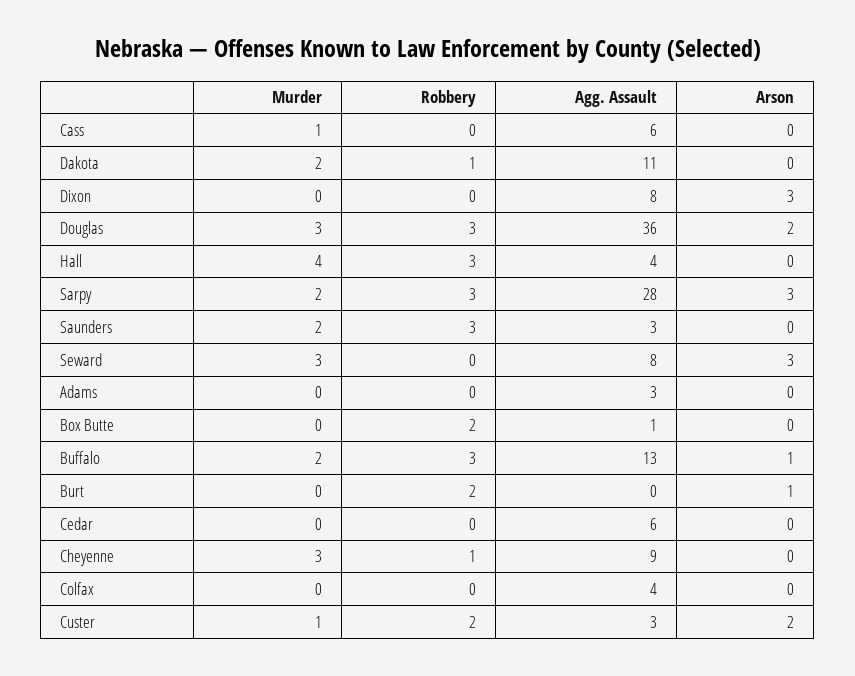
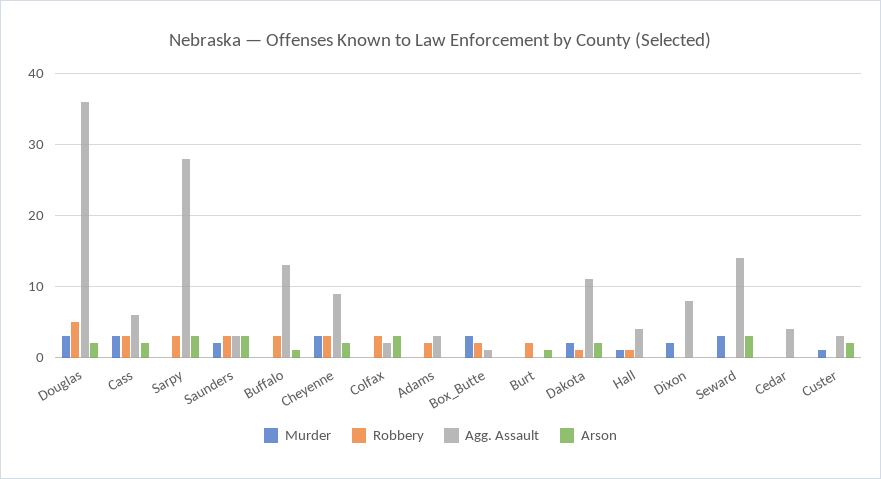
Murder, Cass: 1 -> 3
Robbery, Cass: 0 -> 3
Arson, Cass: 0 -> 2
Arson, Dakota: 0 -> 2
Murder, Dixon: 0 -> 2
Arson, Dixon: 3 -> 0
Robbery, Douglas: 3 -> 5
Murder, Hall: 4 -> 1
Robbery, Hall: 3 -> 1
Murder, Sarpy: 2 -> 0
Arson, Saunders: 0 -> 3
Agg. Assault, Seward: 8 -> 14
Robbery, Adams: 0 -> 2
Murder, Box Butte: 0 -> 3
Murder, Buffalo: 2 -> 0
Agg. Assault, Cedar: 6 -> 4
Robbery, Cheyenne: 1 -> 3
Arson, Cheyenne: 0 -> 2
Robbery, Colfax: 0 -> 3
Agg. Assault, Colfax: 4 -> 2
Arson, Colfax: 0 -> 3
Robbery, Custer: 2 -> 0

